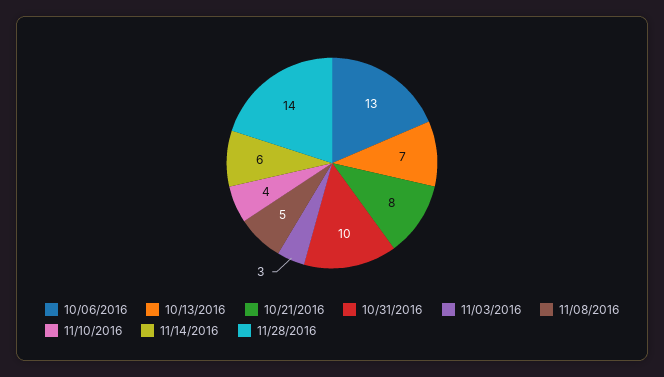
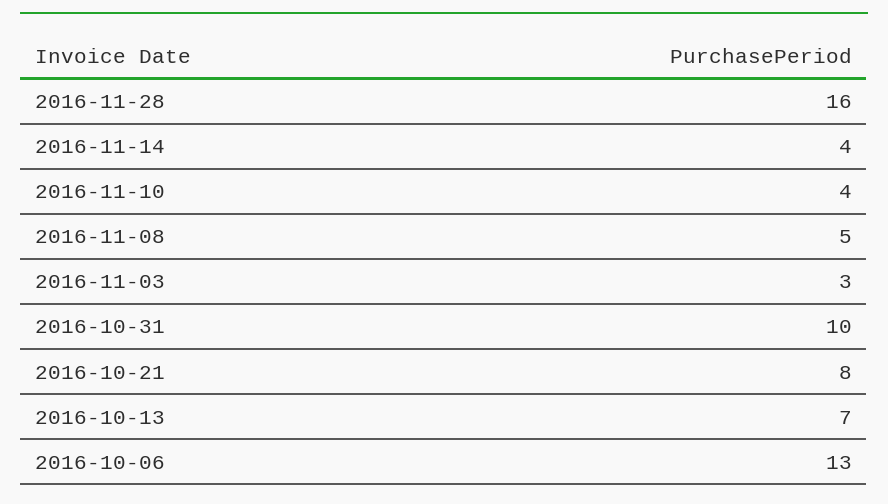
11/14/2016: 6 -> 4
11/28/2016: 14 -> 16

